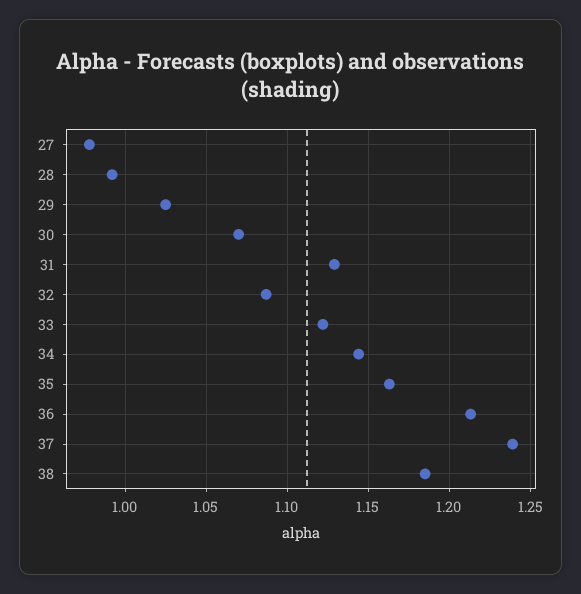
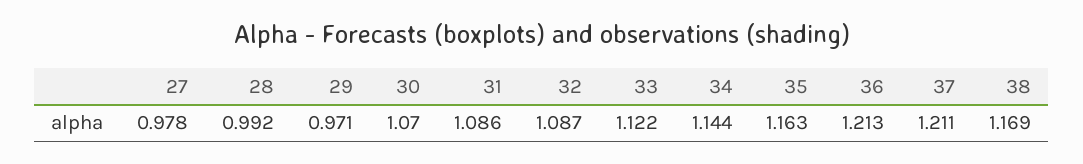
29: 1.025 -> 0.971
31: 1.13 -> 1.086
37: 1.24 -> 1.211
38: 1.185 -> 1.169

